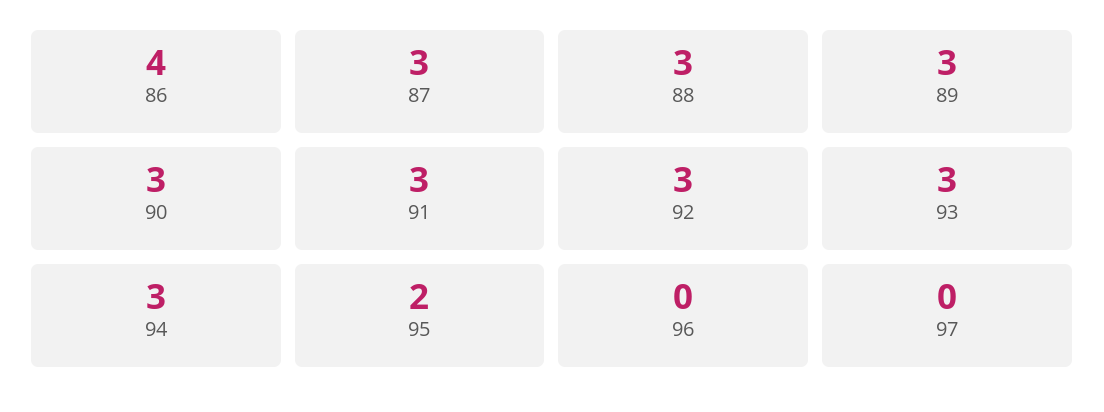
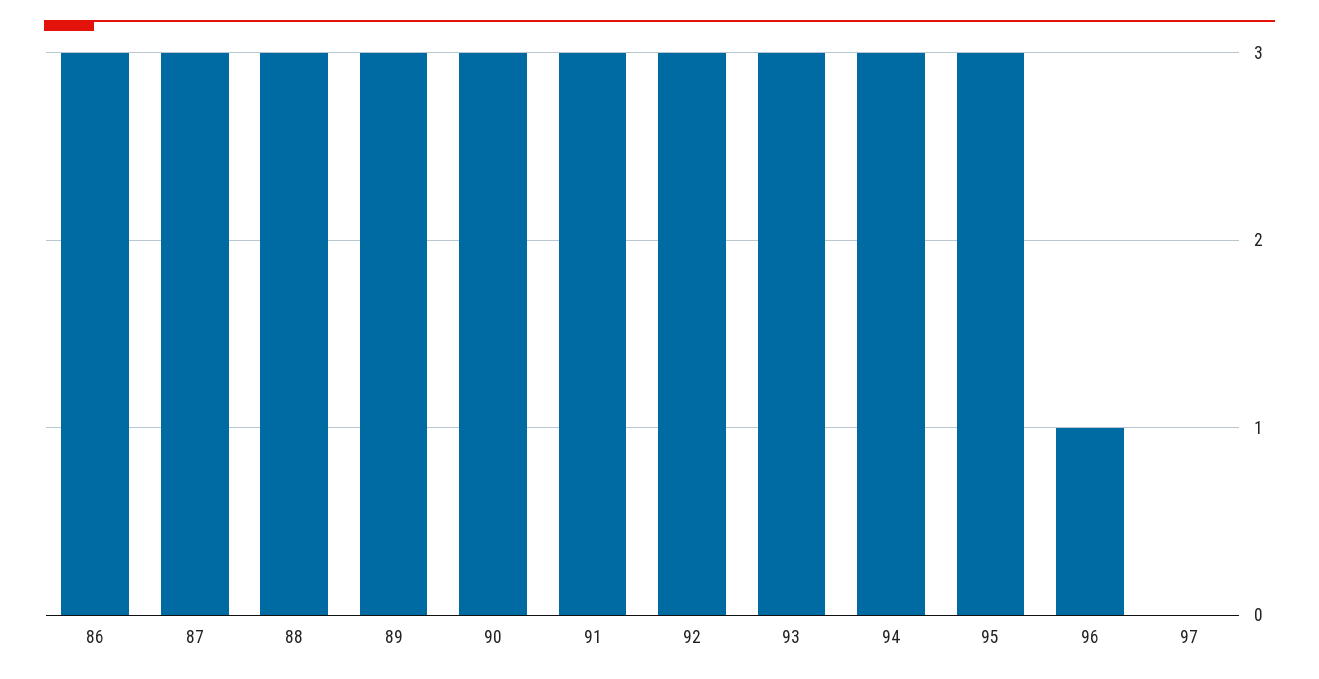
86: 4 -> 3
95: 2 -> 3
96: 0 -> 1

